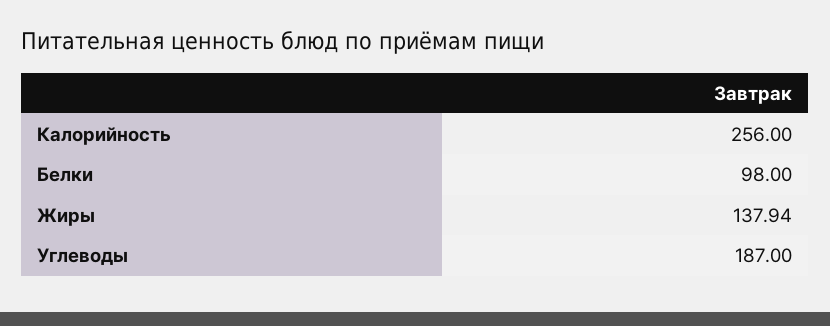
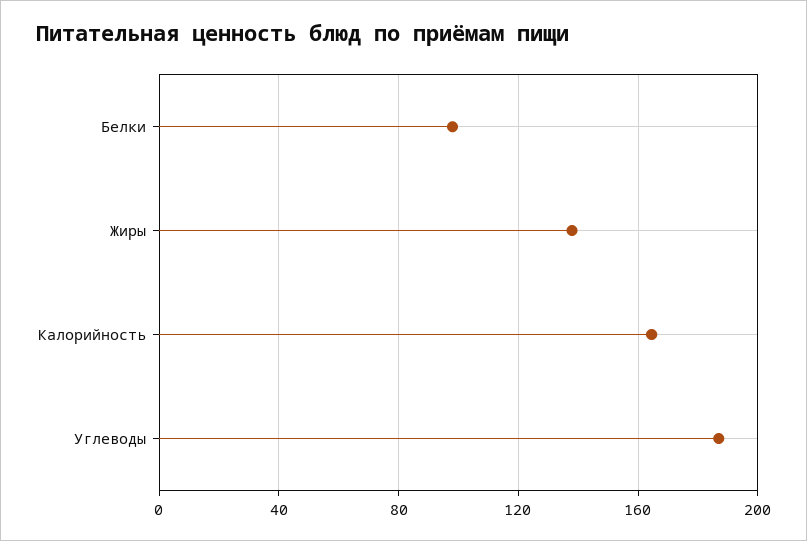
Калорийность: 256 -> 165

